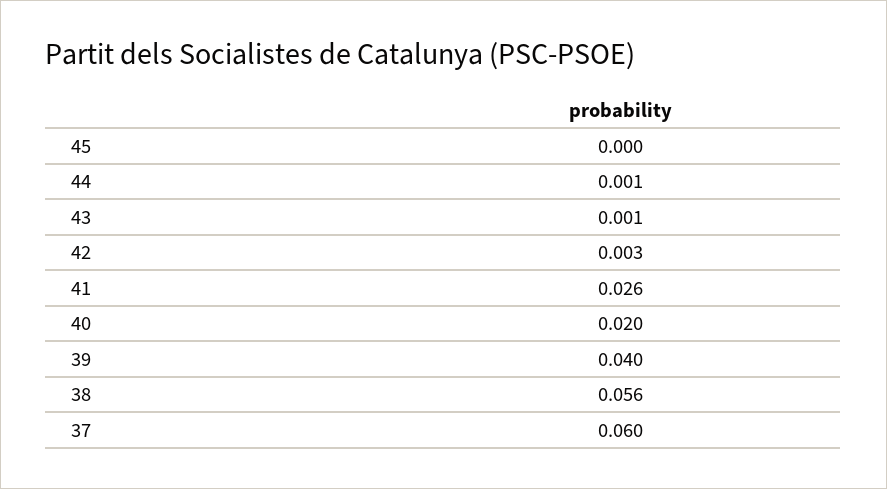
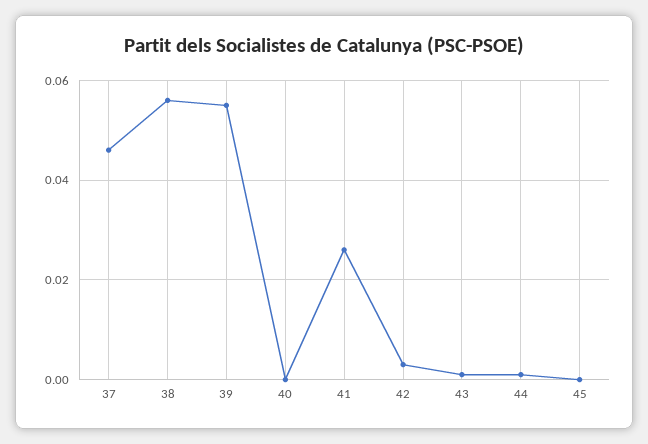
40: 0.02 -> 0
39: 0.04 -> 0.055
37: 0.06 -> 0.045

